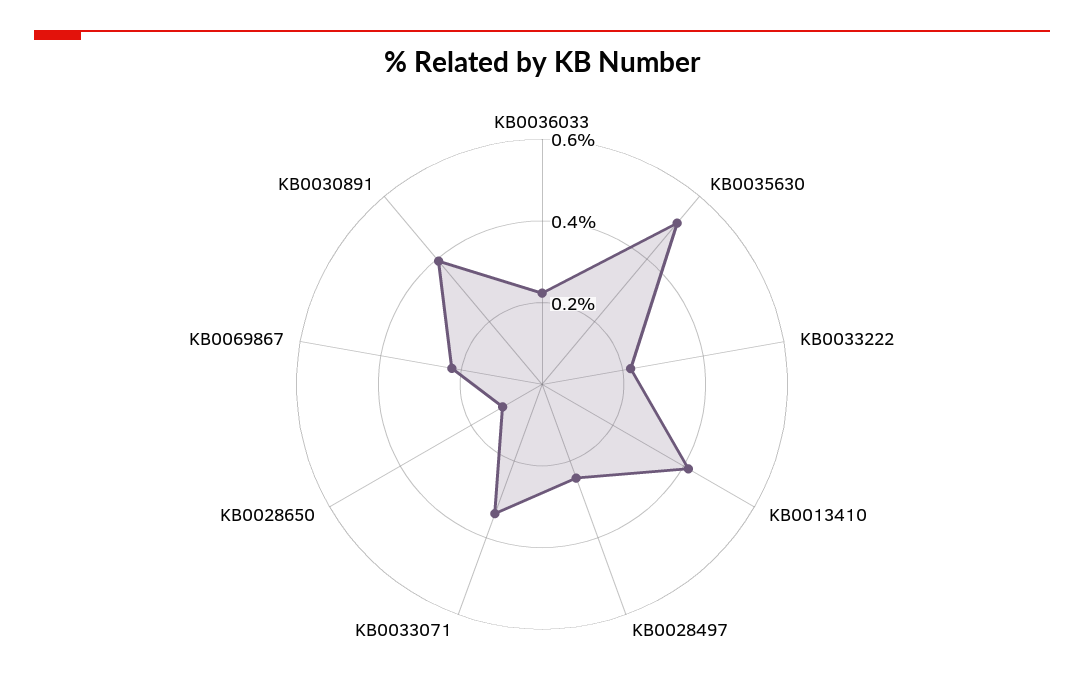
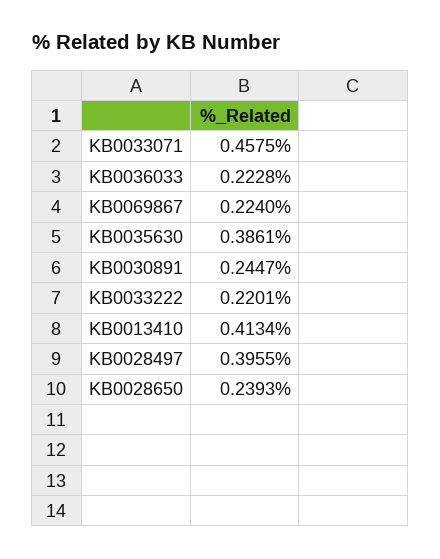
KB0035630: 0.5 -> 0.3861
KB0028497: 0.25 -> 0.3955
KB0033071: 0.35 -> 0.4575
KB0028650: 0.1 -> 0.2393
KB0030891: 0.4 -> 0.2447

